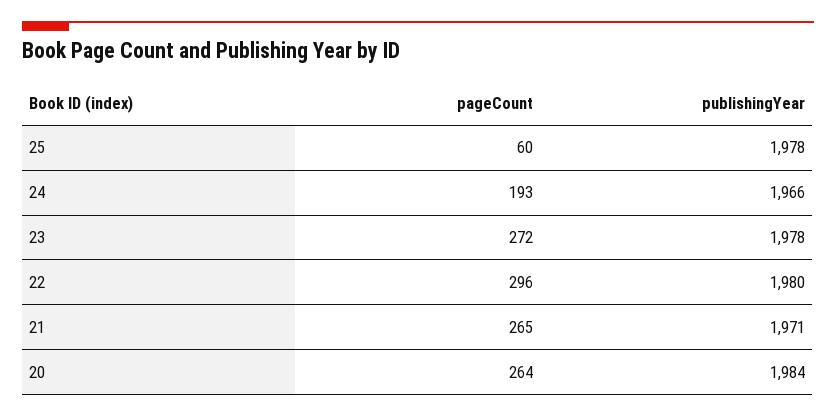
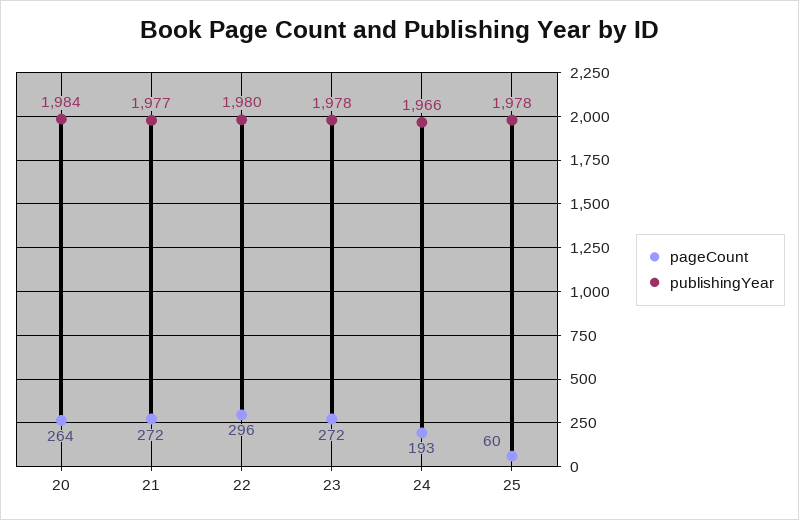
pageCount, 21: 265 -> 272
publishingYear, 21: 1971 -> 1977

